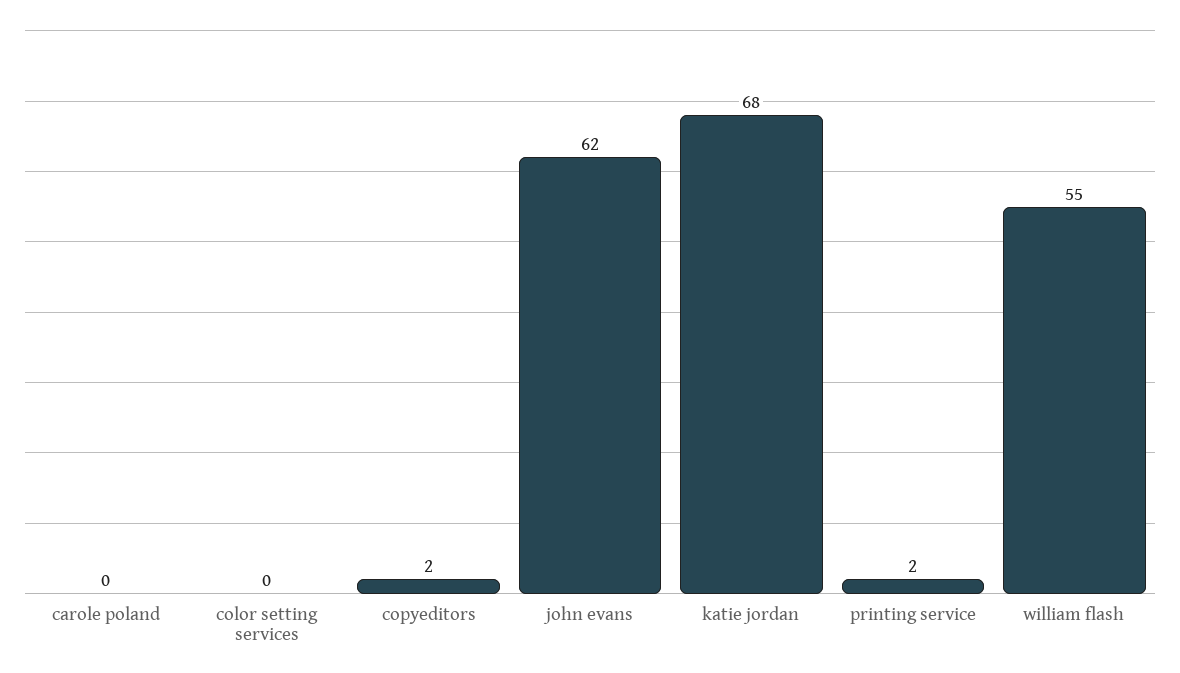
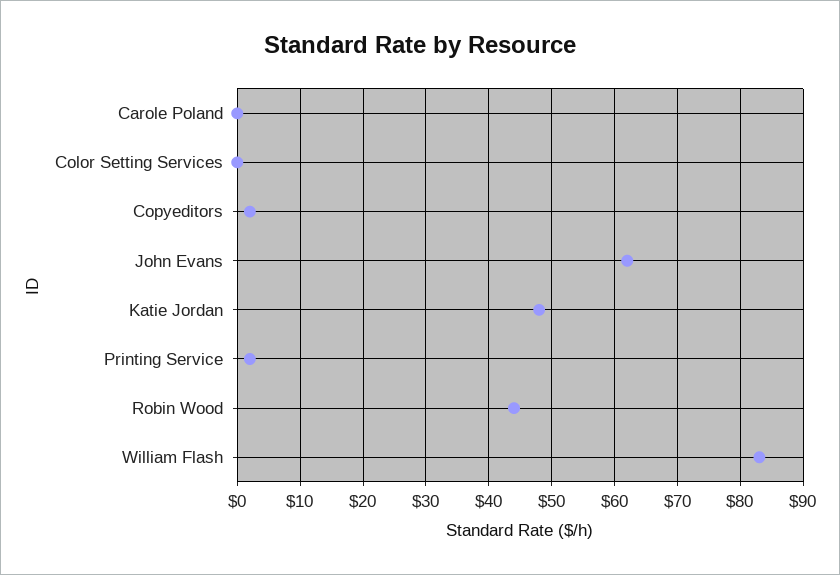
katie jordan: 68 -> 48
william flash: 55 -> 83
Robin Wood: none -> 44

